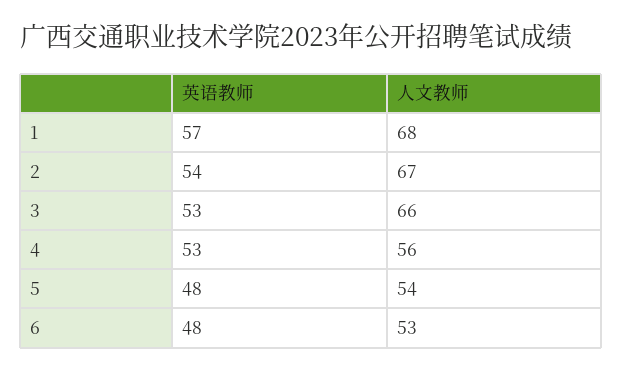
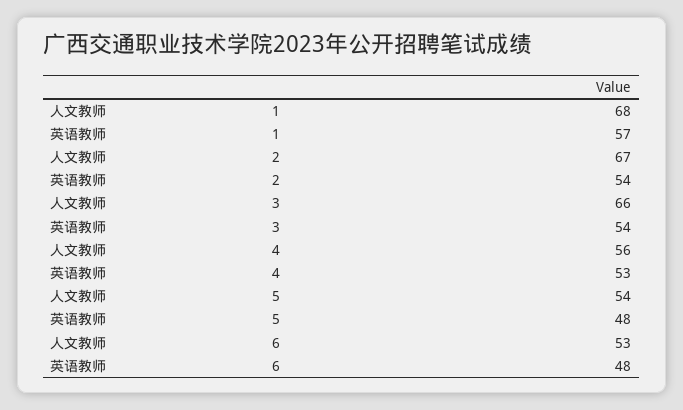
英语教师, 3: 53 -> 54

